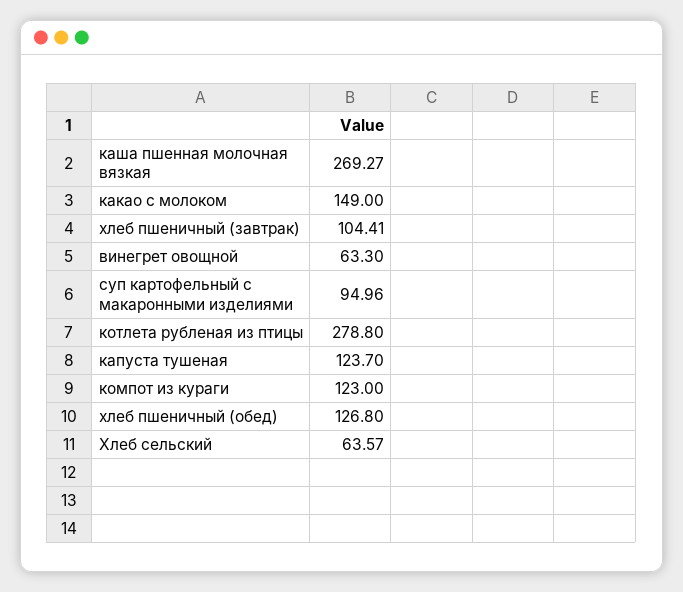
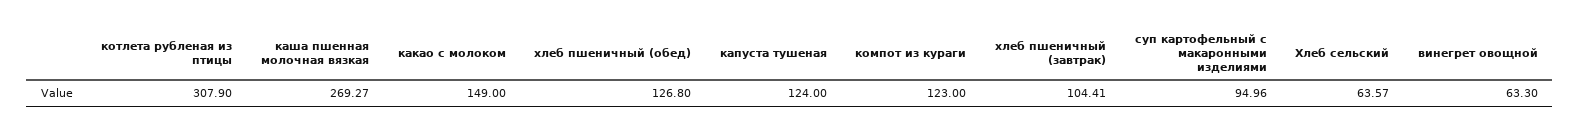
котлета рубленая из птицы: 278.8 -> 307.9
капуста тушеная: 123.7 -> 124

